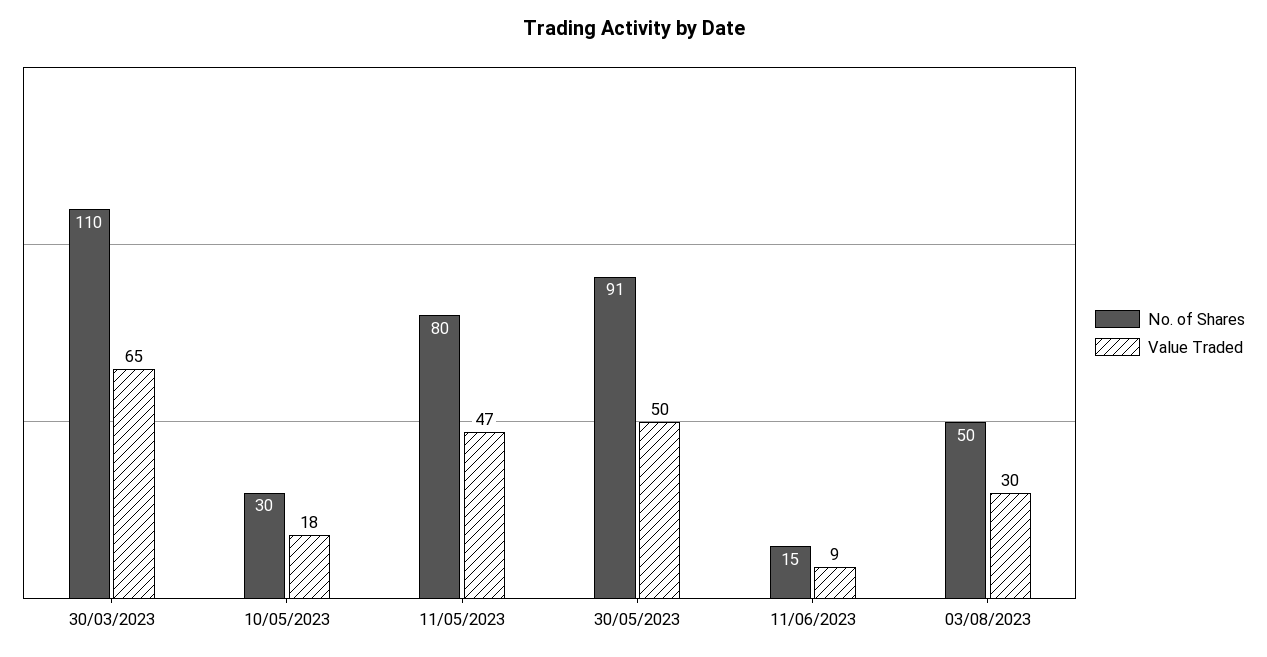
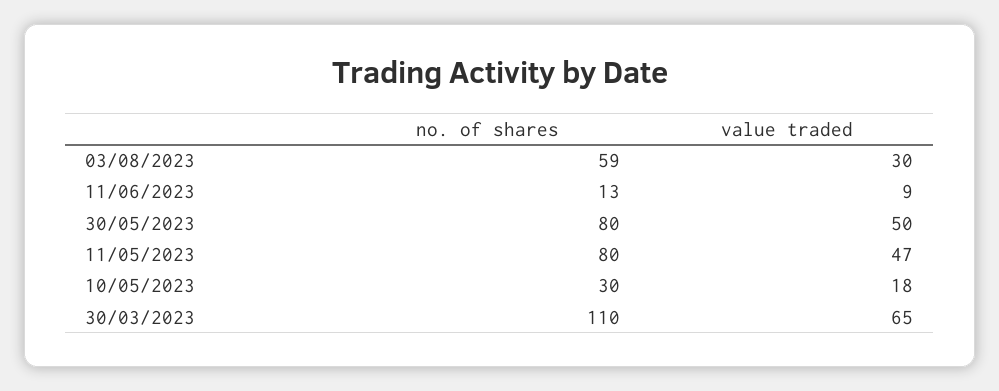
No. of Shares, 30/05/2023: 91 -> 80
No. of Shares, 11/06/2023: 15 -> 13
No. of Shares, 03/08/2023: 50 -> 59

